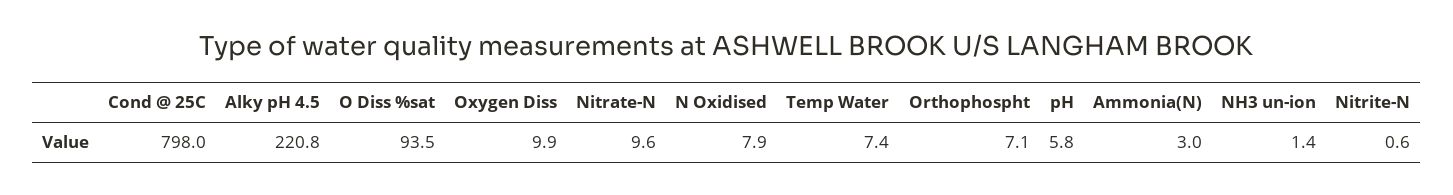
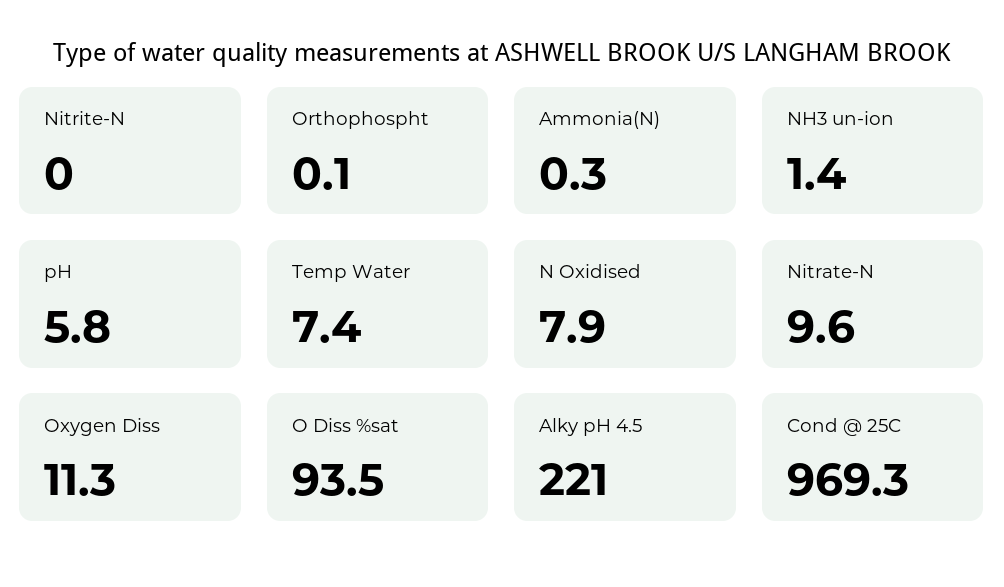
Cond @ 25C: 798 -> 969.3
Alky pH 4.5: 220.8 -> 221
Oxygen Diss: 9.9 -> 11.3
Orthophospht: 7.1 -> 0.1
Ammonia(N): 3 -> 0.3
Nitrite-N: 0.6 -> 0

